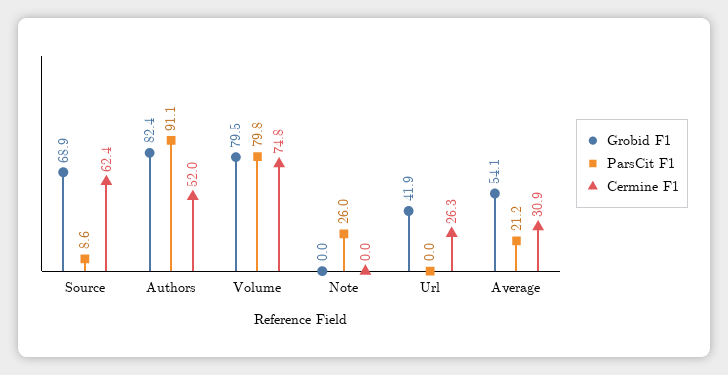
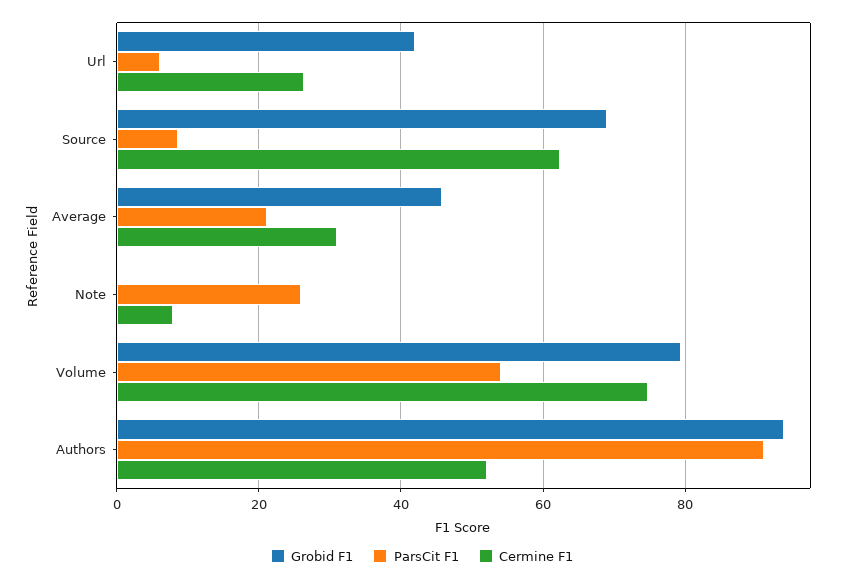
Grobid F1, Authors: 82.4 -> 94
ParsCit F1, Volume: 79.8 -> 54
Cermine F1, Note: 0 -> 8
ParsCit F1, Url: 0 -> 6
Grobid F1, Average: 54.1 -> 46

